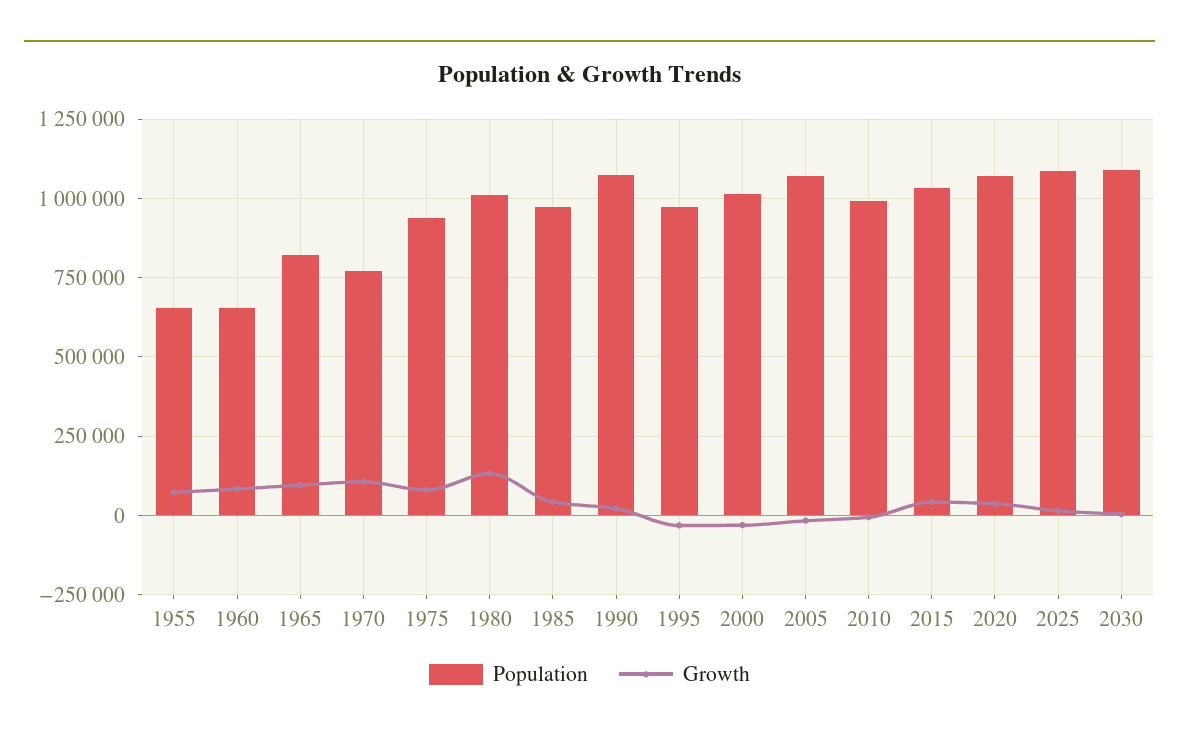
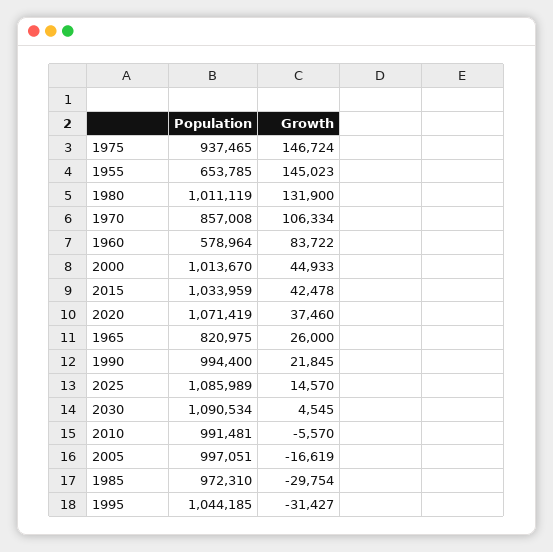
Growth, 1955: 75000 -> 145023
Population, 1960: 650000 -> 578964
Growth, 1965: 100000 -> 26000
Population, 1970: 775000 -> 857008
Growth, 1975: 75000 -> 146724
Growth, 1985: 50000 -> -29754
Population, 1990: 1075000 -> 994400
Population, 1995: 975000 -> 1044185
Growth, 2000: -25000 -> 44933
Population, 2005: 1075000 -> 997051

